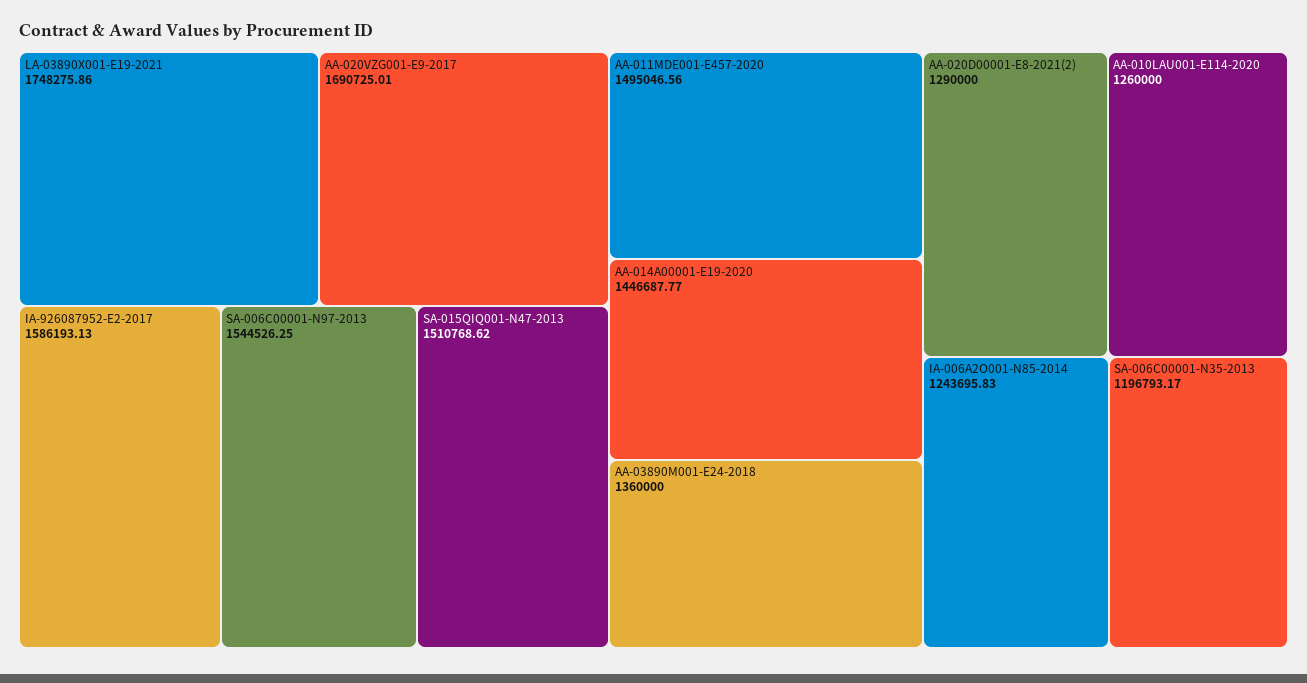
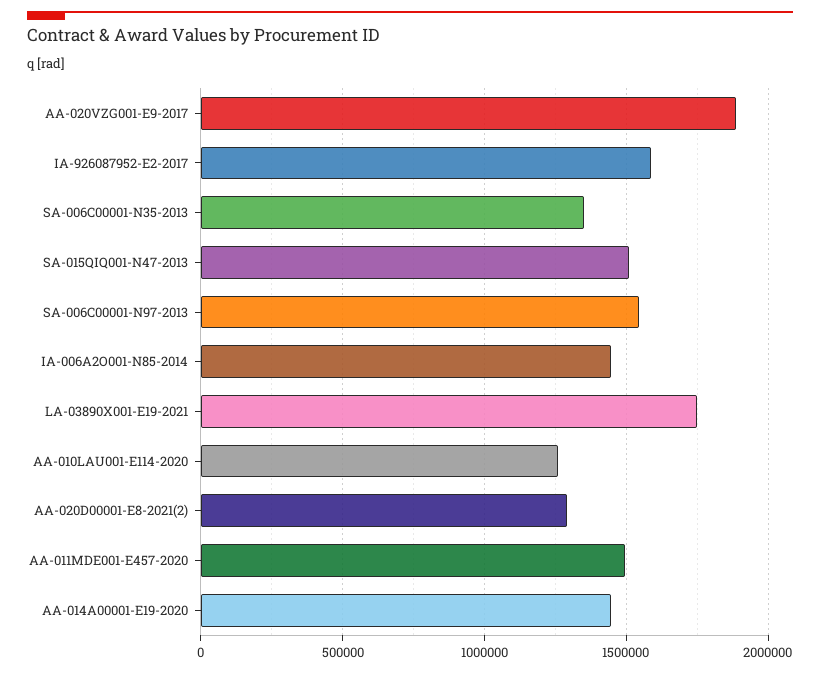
AA-020VZG001-E9-2017: 1690725.01 -> 1900000
AA-03890M001-E24-2018: 1360000 -> none
IA-006A2O001-N85-2014: 1243695.83 -> 1450000
SA-006C00001-N35-2013: 1196793.17 -> 1350000

